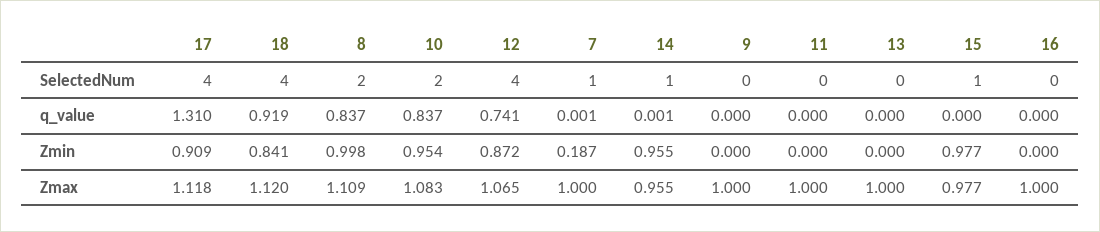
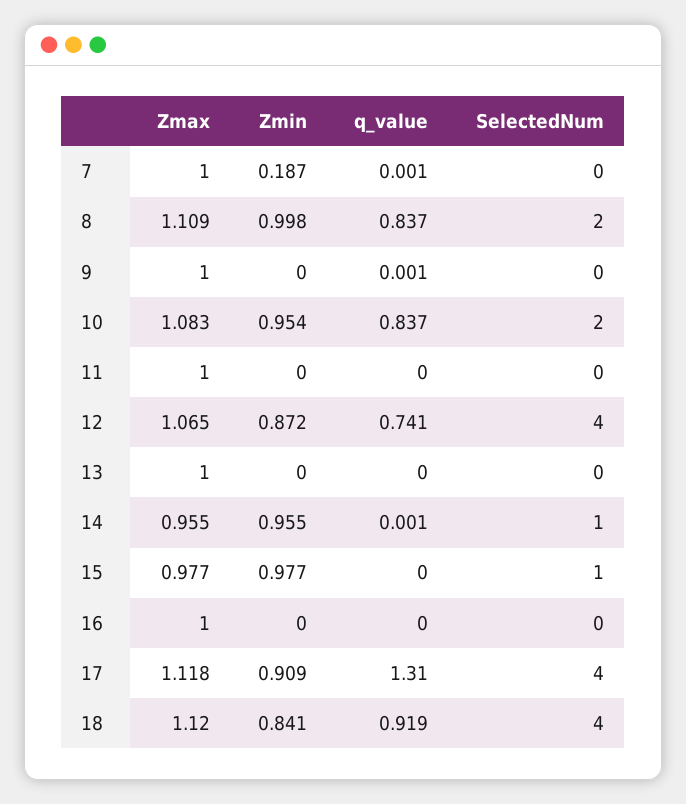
7, SelectedNum: 1 -> 0
9, q_value: 0 -> 0.001

